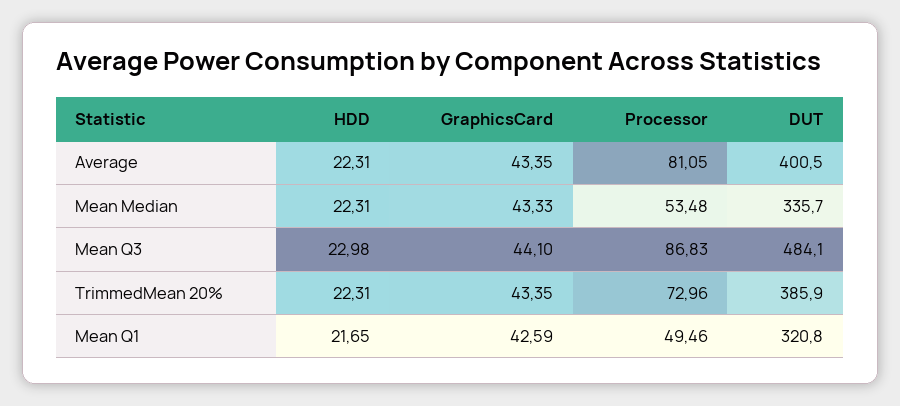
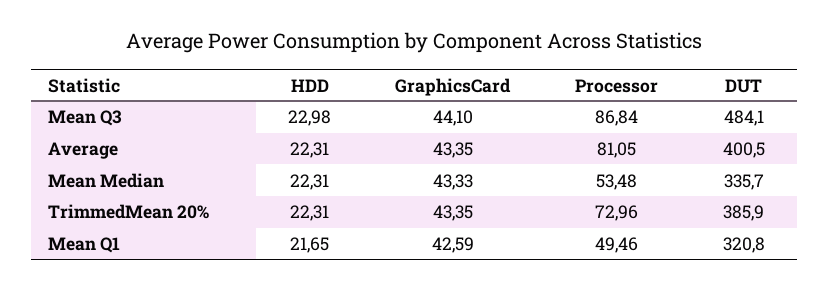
Processor, Mean Q3: 86.83 -> 86.84

